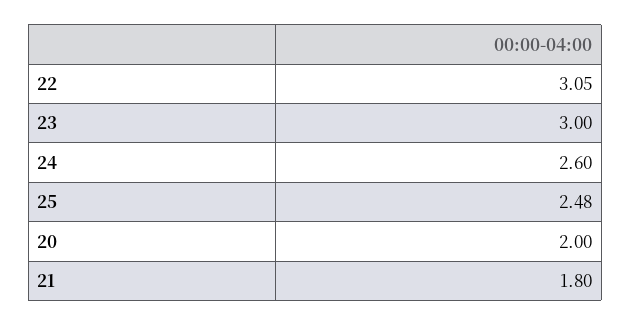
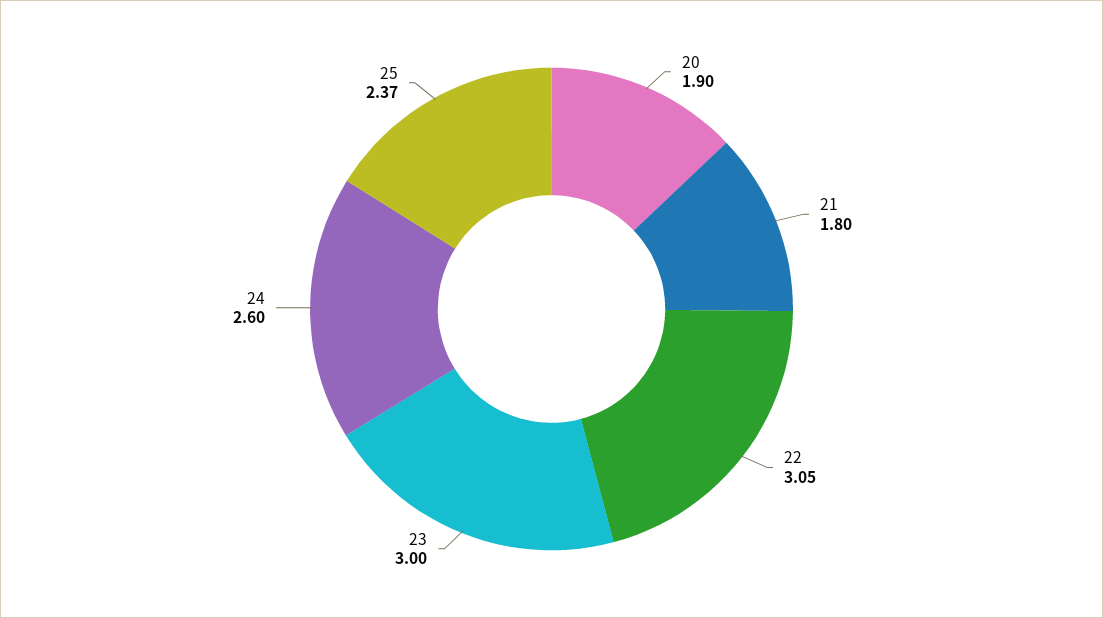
25: 2.48 -> 2.37
20: 2 -> 1.9

